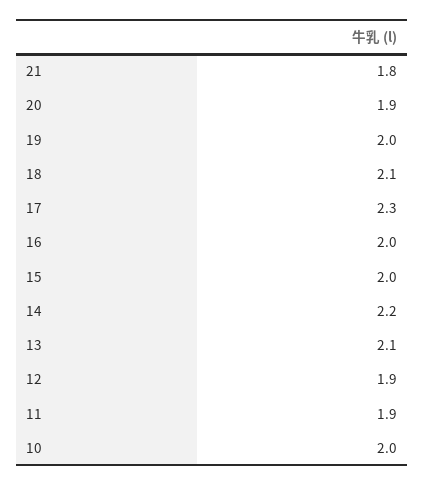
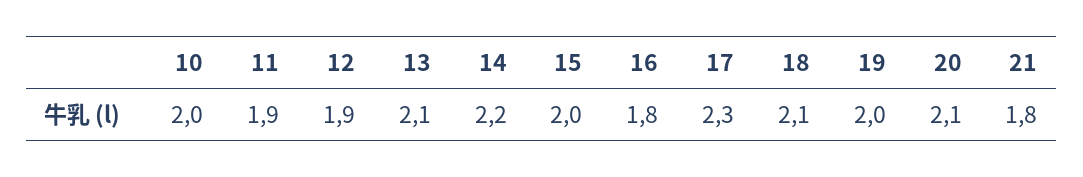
20: 1.9 -> 2.1
16: 2 -> 1.8

